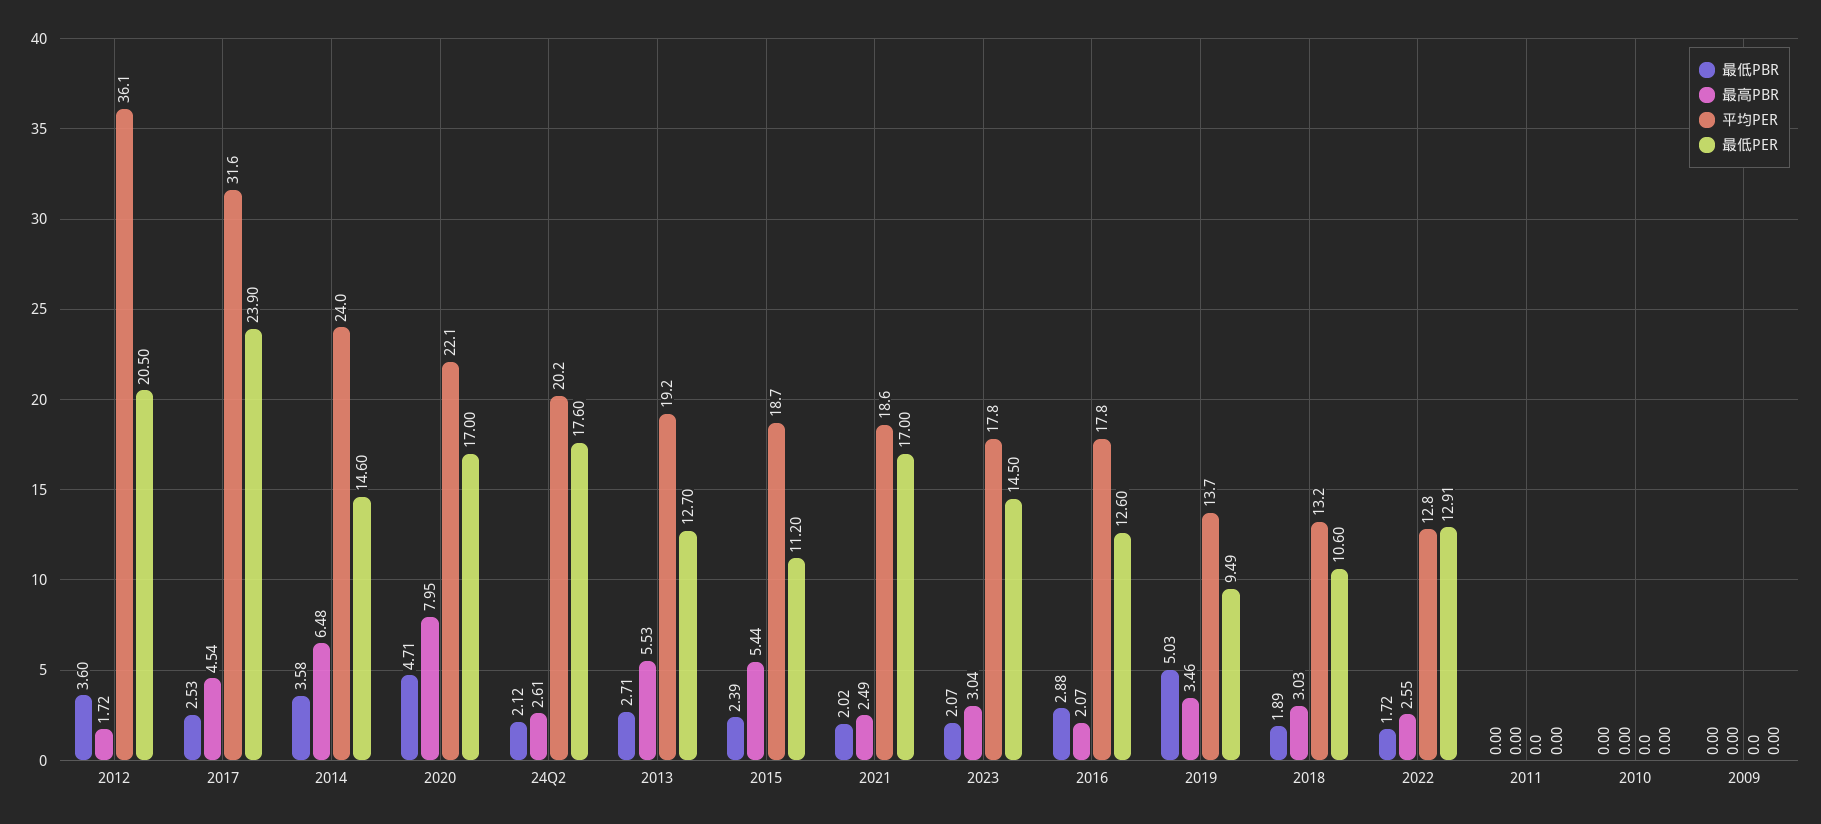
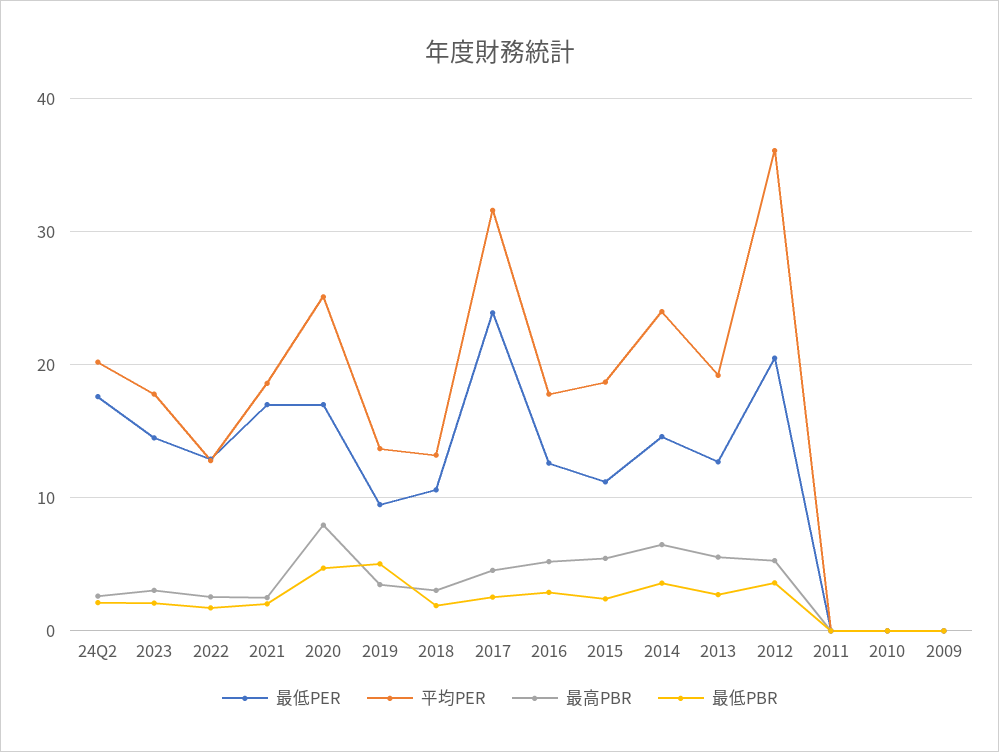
最高PBR, 2012: 1.72 -> 5
平均PER, 2020: 22.1 -> 25
最高PBR, 2016: 2.07 -> 5

